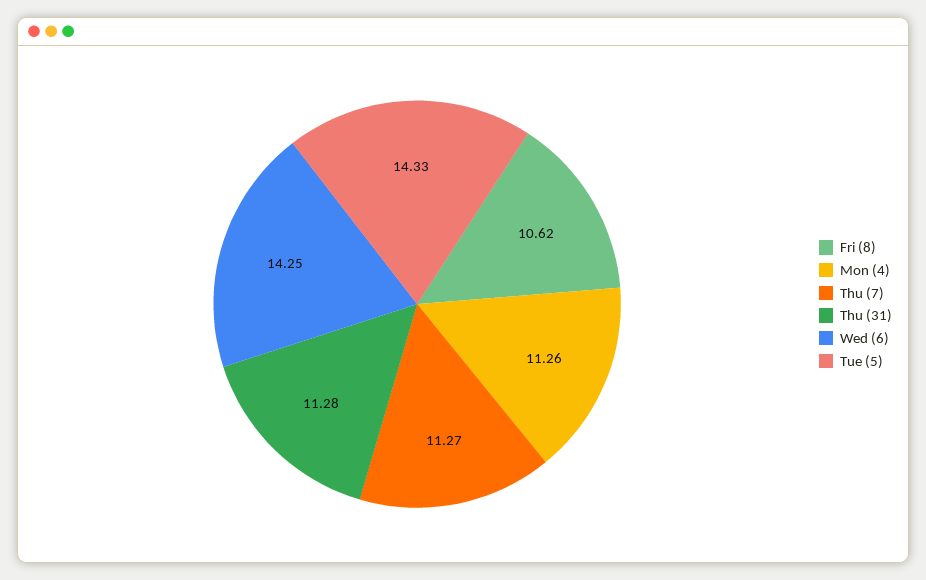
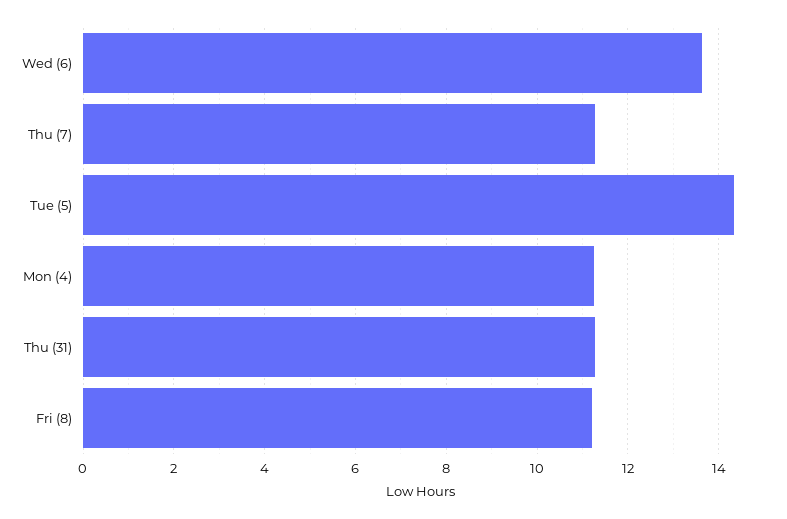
Fri (8): 10.62 -> 11.2
Wed (6): 14.25 -> 13.6

